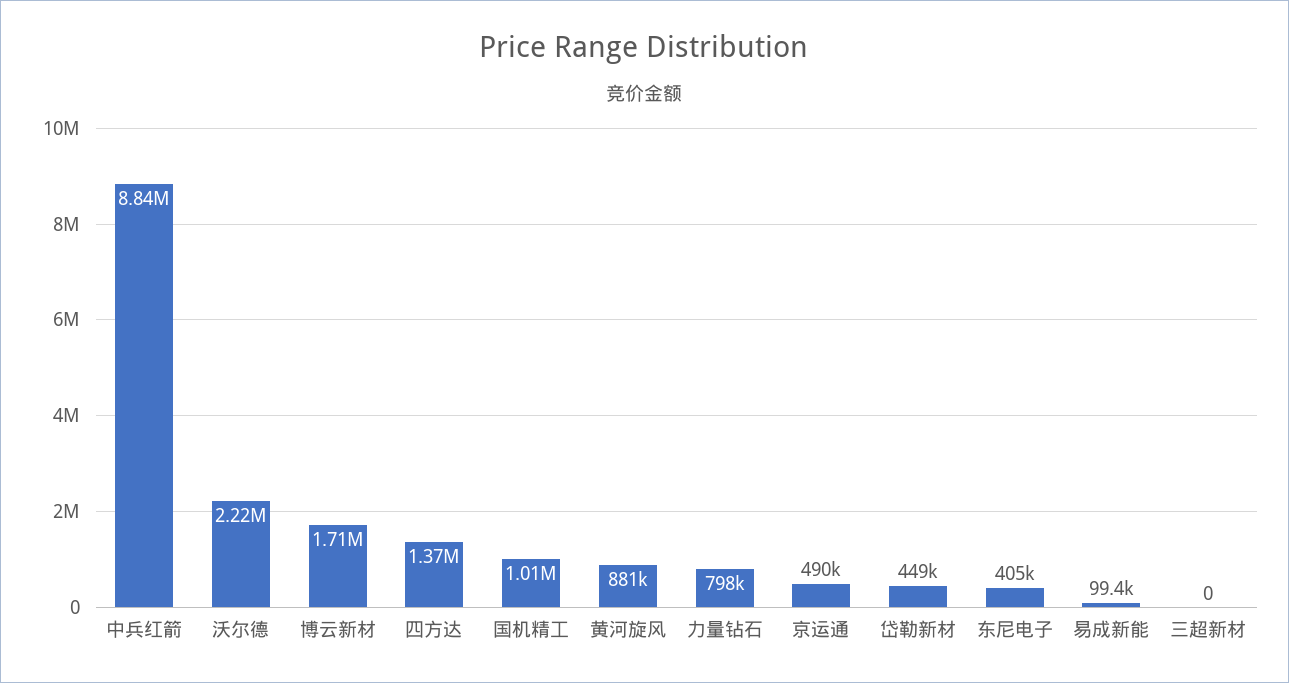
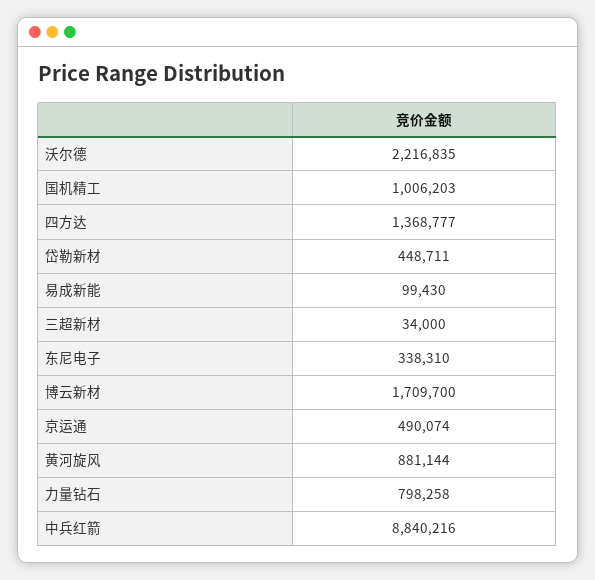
东尼电子: 405000 -> 338310
三超新材: 0 -> 34000

